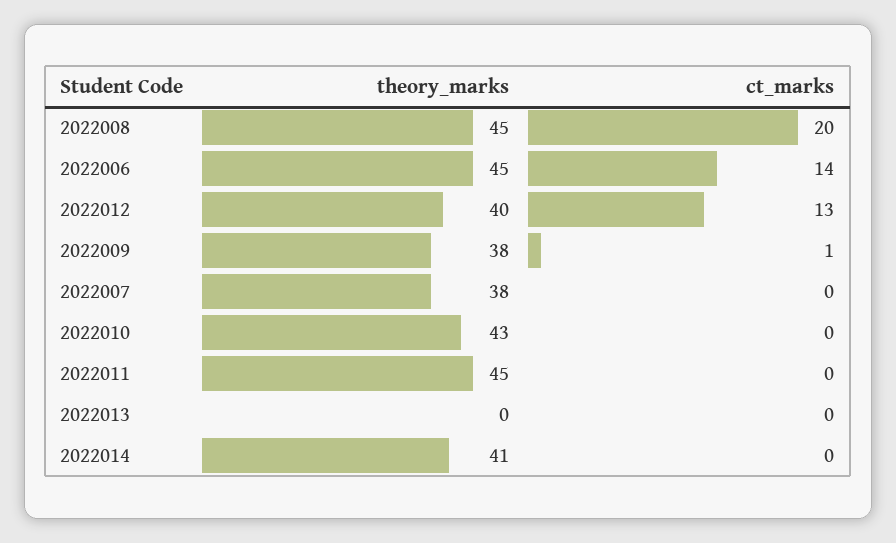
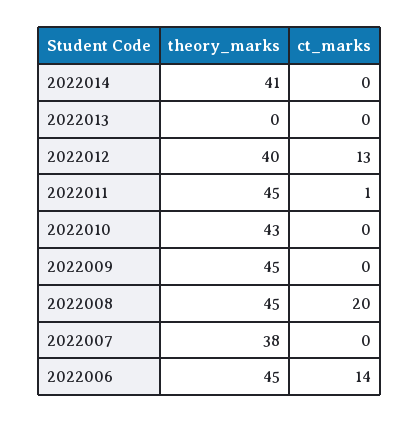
theory_marks, 2022009: 38 -> 45
ct_marks, 2022009: 1 -> 0
ct_marks, 2022011: 0 -> 1

